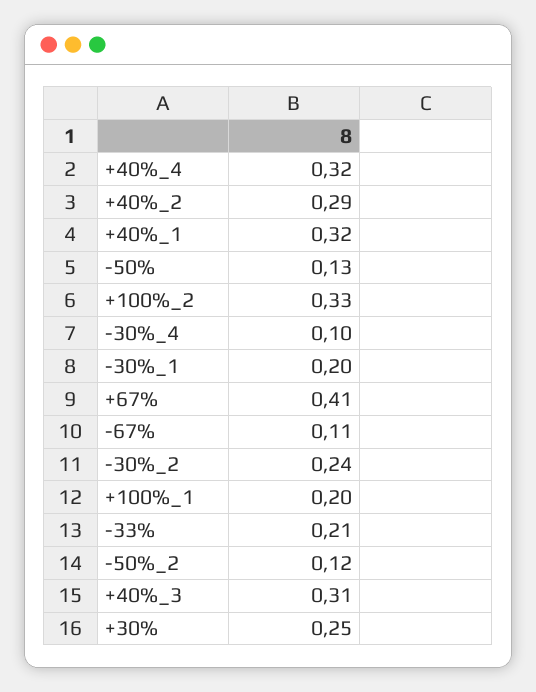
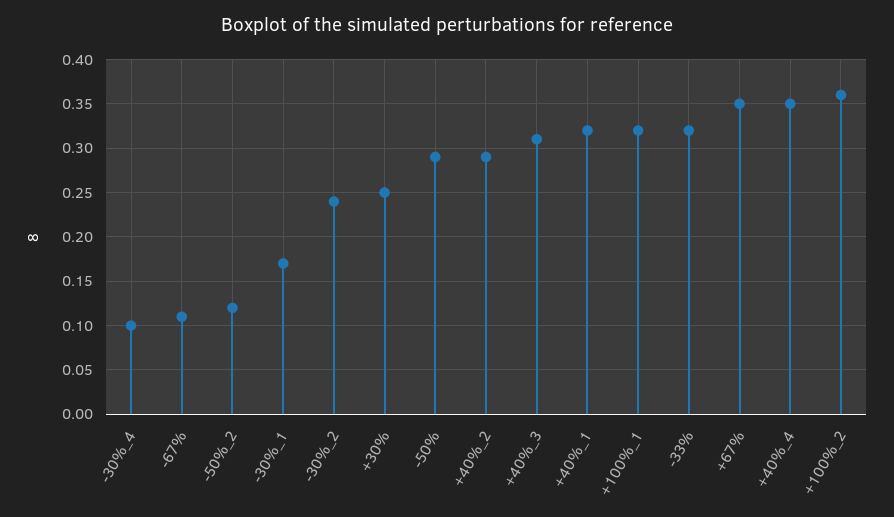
+40%_4: 0.32 -> 0.35
-50%: 0.13 -> 0.29
+100%_2: 0.33 -> 0.36
-30%_1: 0.2 -> 0.17
+67%: 0.41 -> 0.35
+100%_1: 0.2 -> 0.32
-33%: 0.21 -> 0.32

